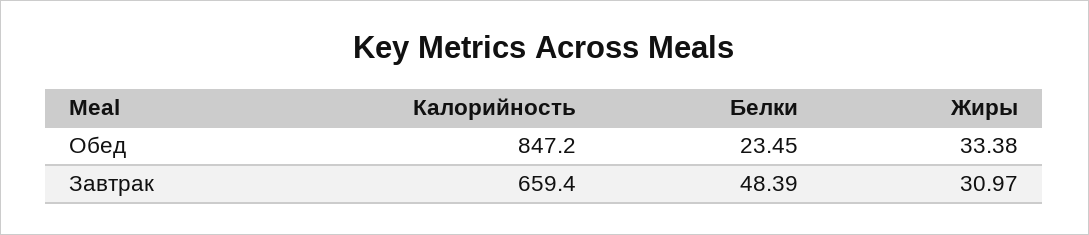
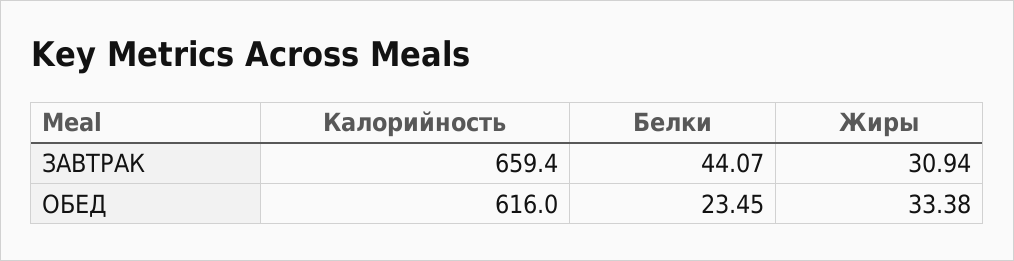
Калорийность, Обед: 847.2 -> 616
Белки, Завтрак: 48.39 -> 44.07
Жиры, Завтрак: 30.97 -> 30.94

